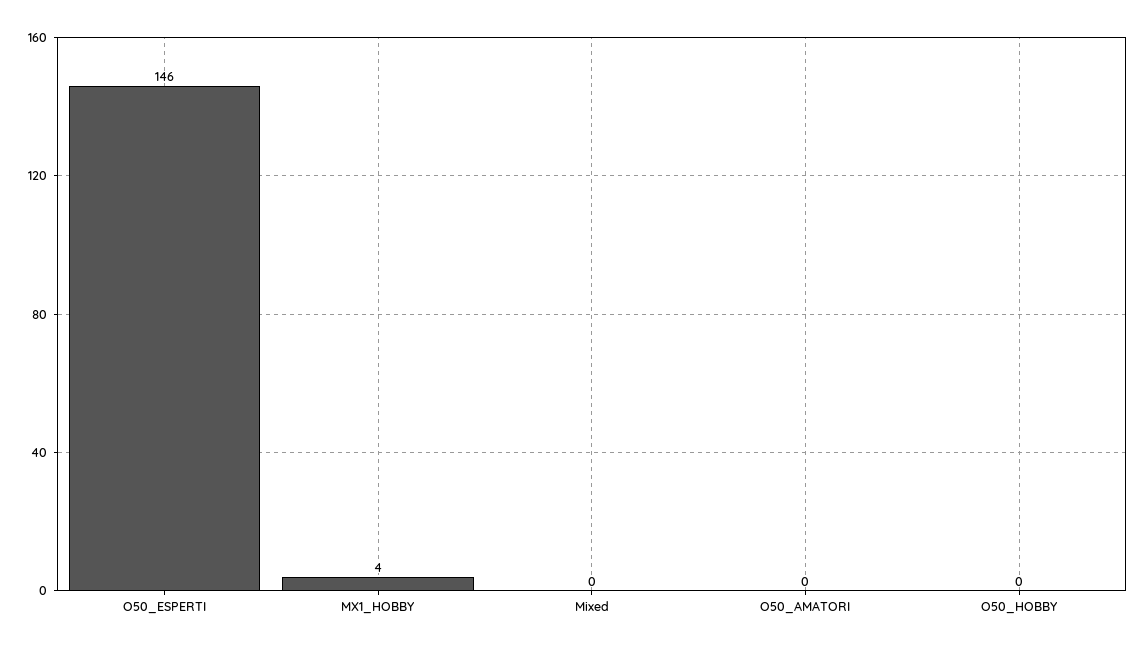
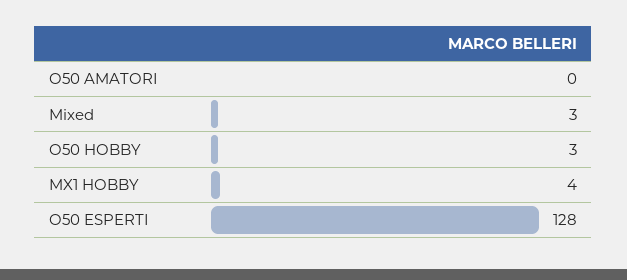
O50_ESPERTI: 146 -> 128
Mixed: 0 -> 3
O50_HOBBY: 0 -> 3

